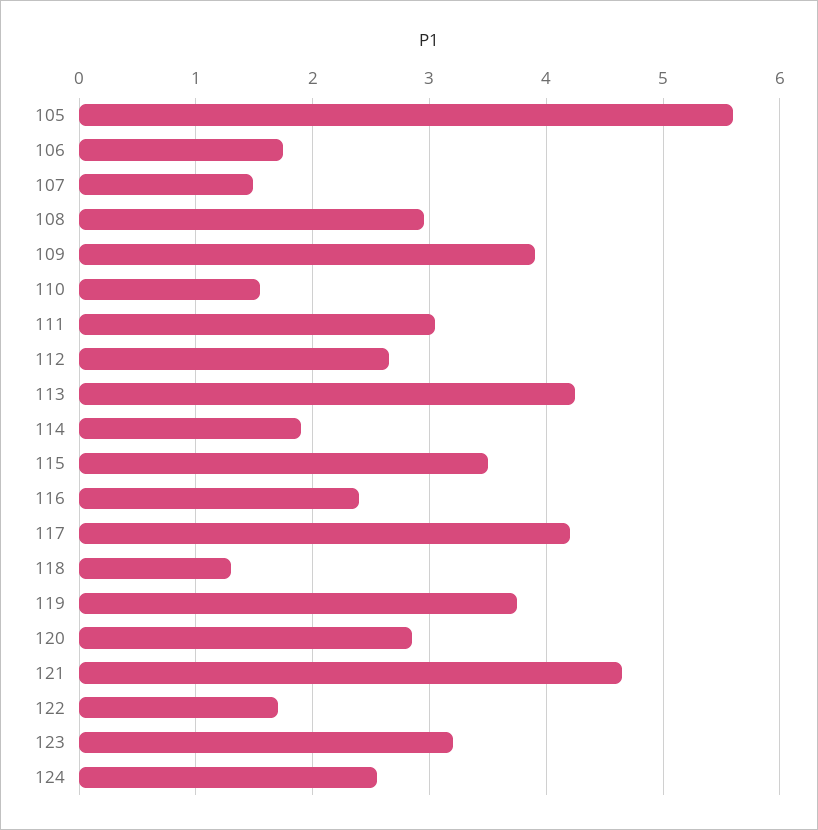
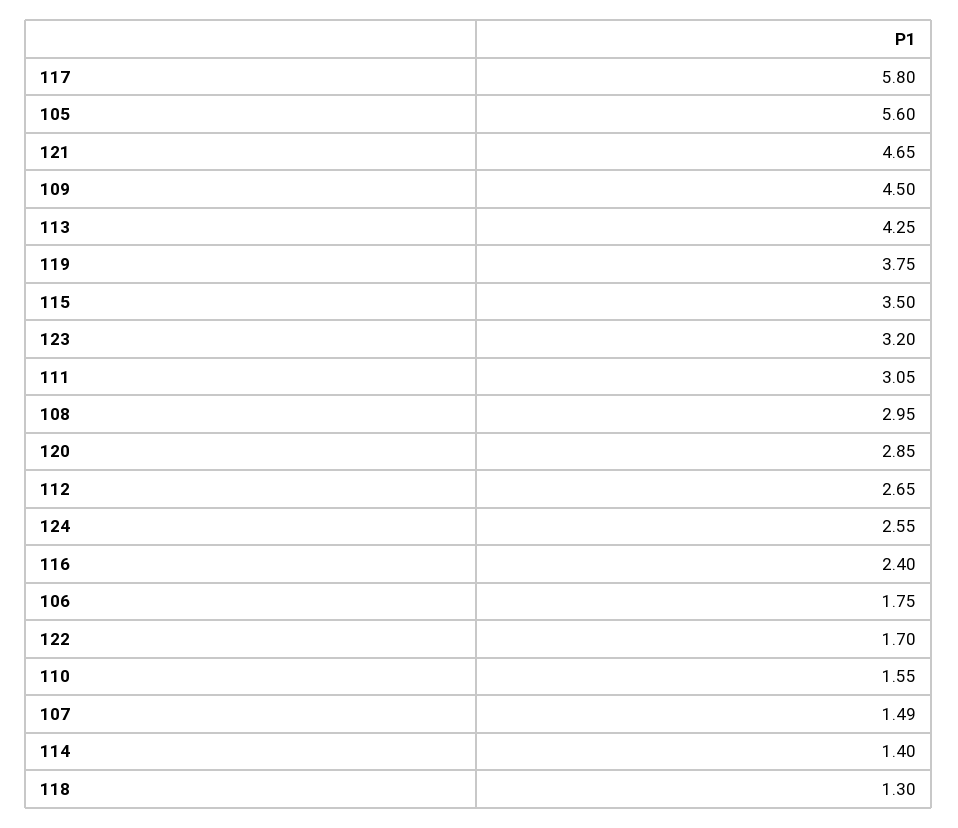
109: 3.9 -> 4.5
114: 1.9 -> 1.4
117: 4.2 -> 5.8

